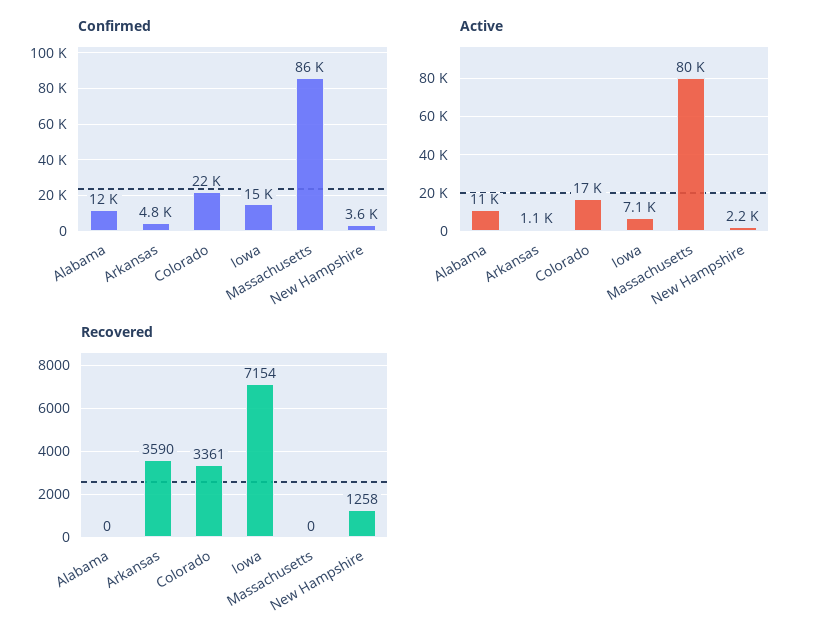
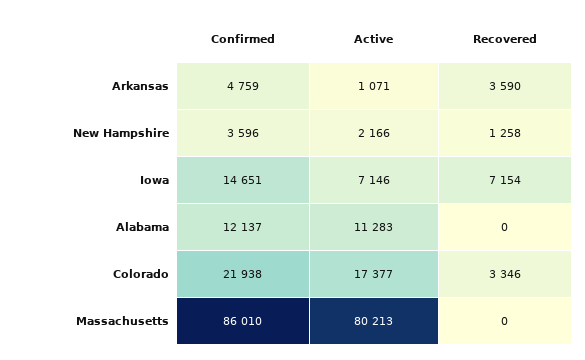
Recovered, Colorado: 3361 -> 3346

